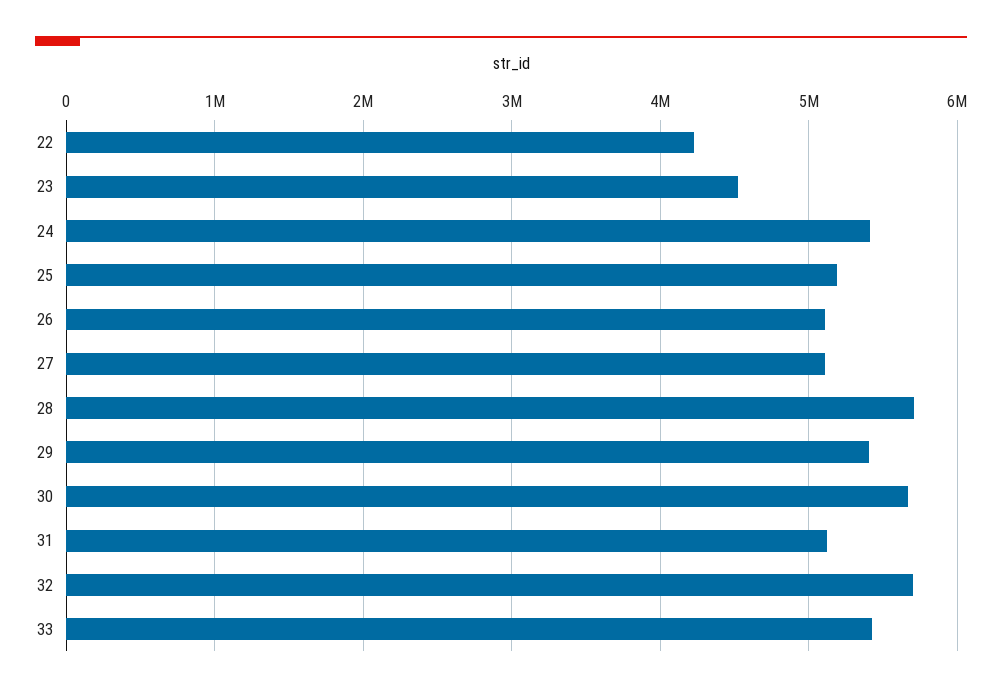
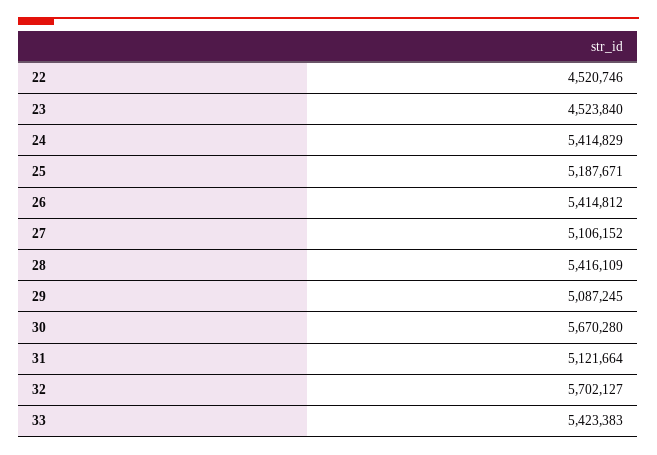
22: 4200000 -> 4520746
26: 5100000 -> 5414812
28: 5700000 -> 5416109
29: 5400000 -> 5087245

